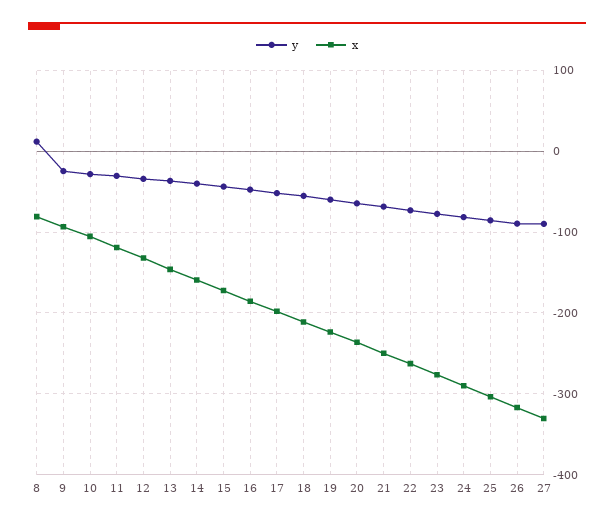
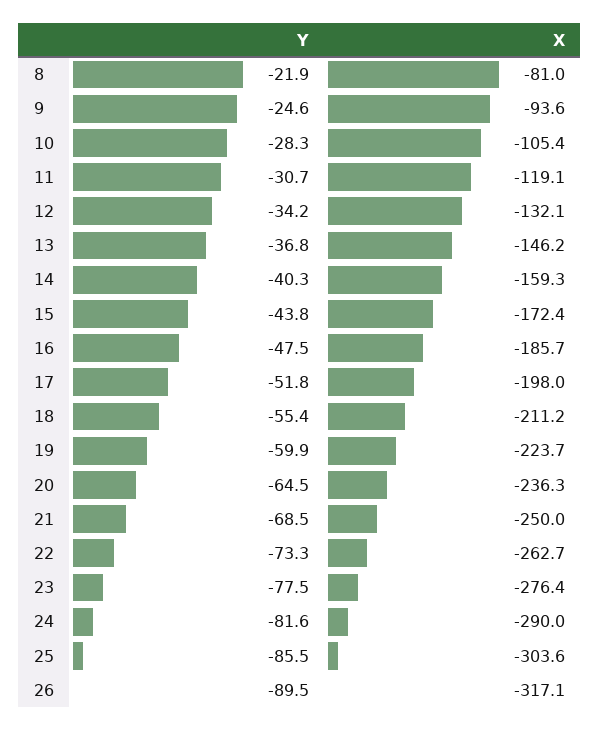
y, 8: 10 -> -21.9
y, 27: -90 -> none
x, 27: -330 -> none

